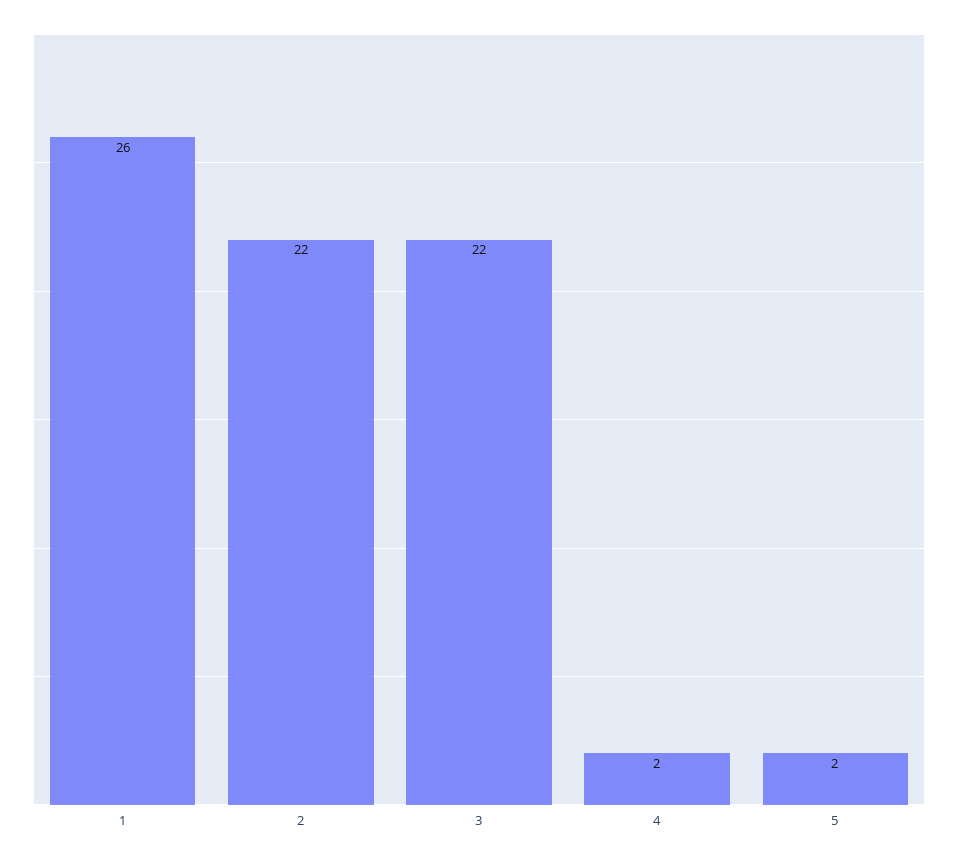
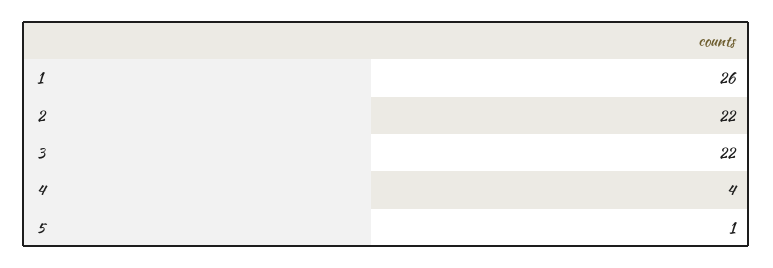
4: 2 -> 4
5: 2 -> 1

